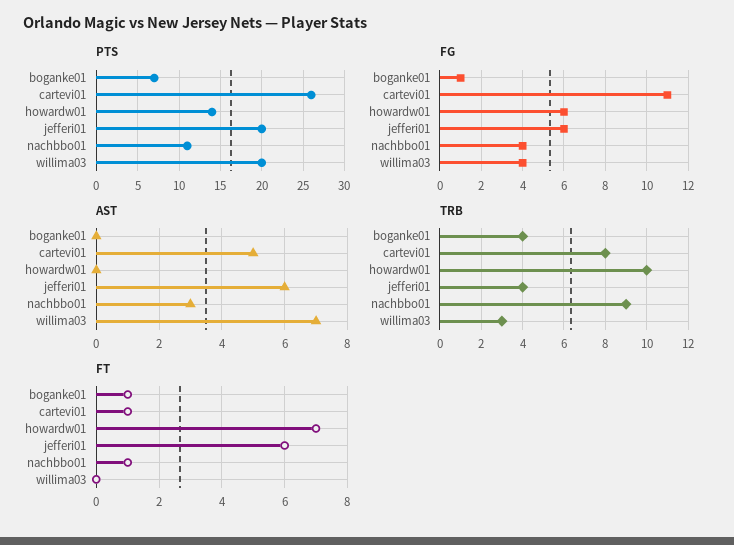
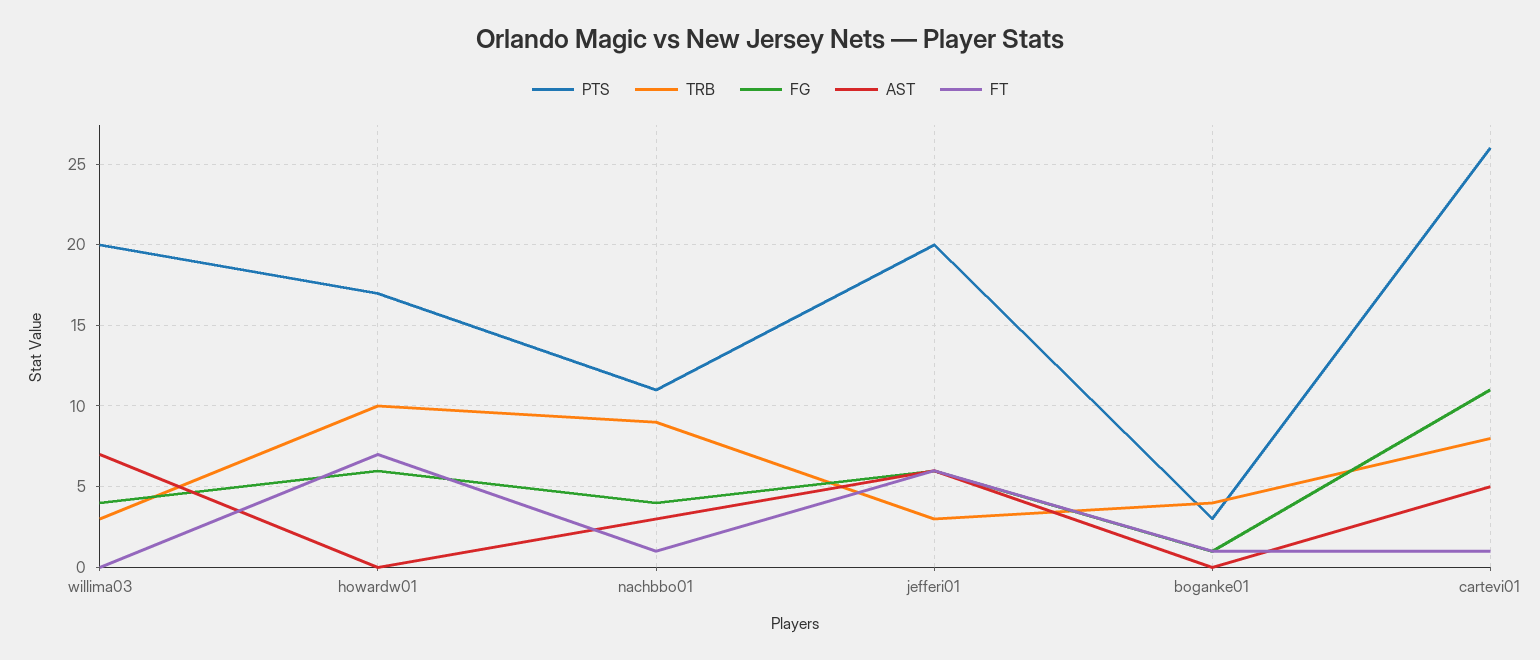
PTS, boganke01: 7 -> 3
PTS, howardw01: 14 -> 17
TRB, jefferi01: 4 -> 3

